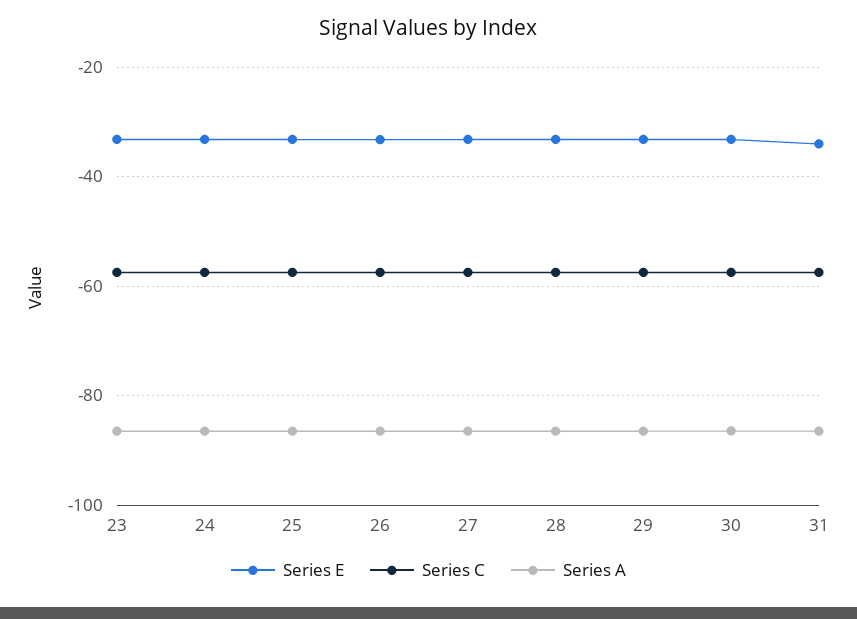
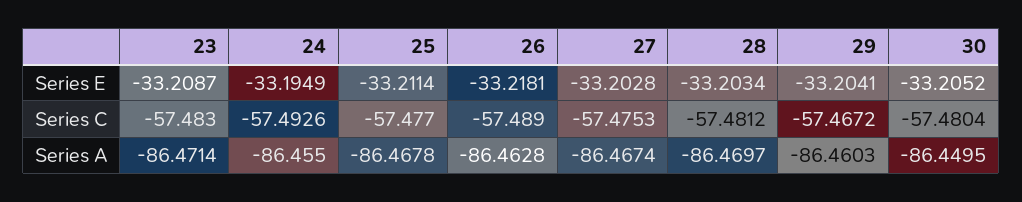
Series E, 31: -34 -> none
Series C, 31: -58 -> none
Series A, 31: -86 -> none

